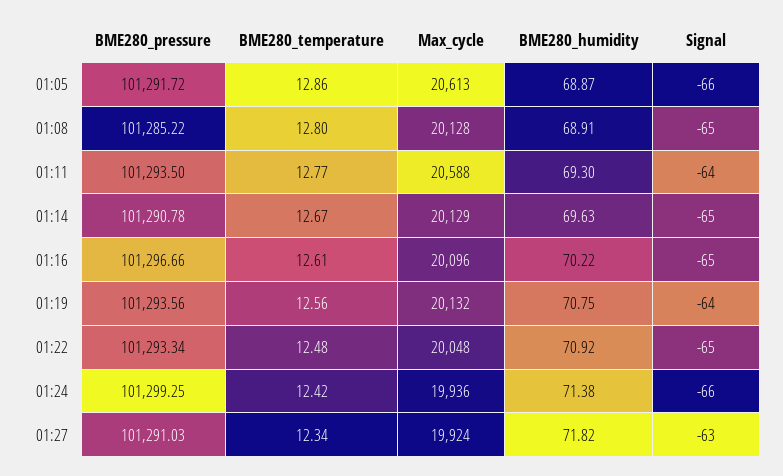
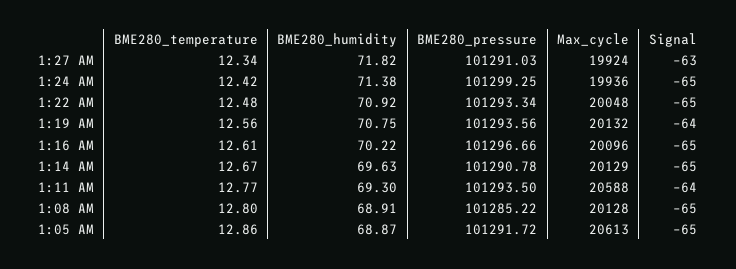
Signal, 01:05: -66 -> -65
Signal, 01:24: -66 -> -65

